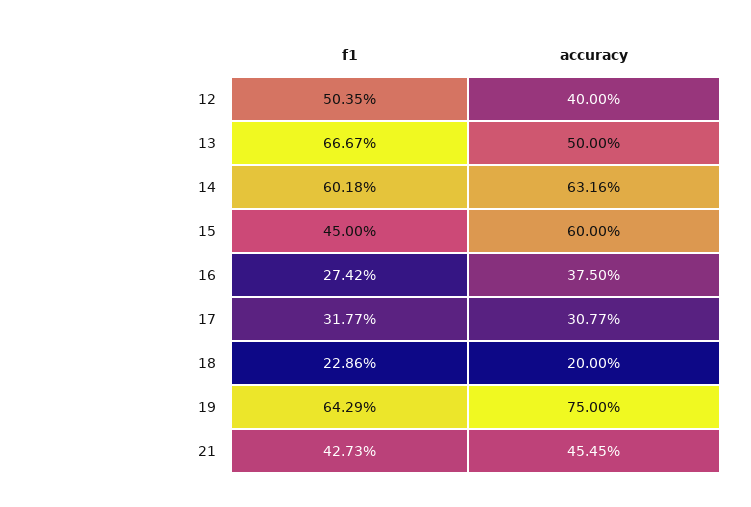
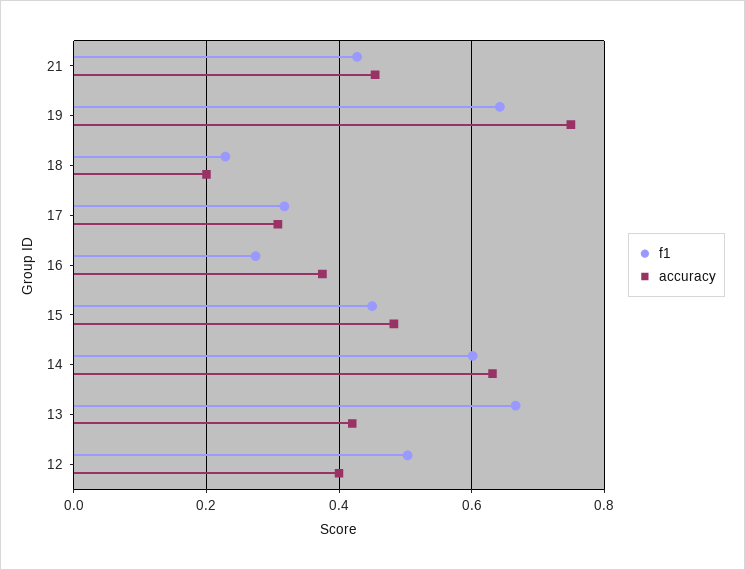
accuracy, 13: 0.5 -> 0.42
accuracy, 15: 0.6 -> 0.48

